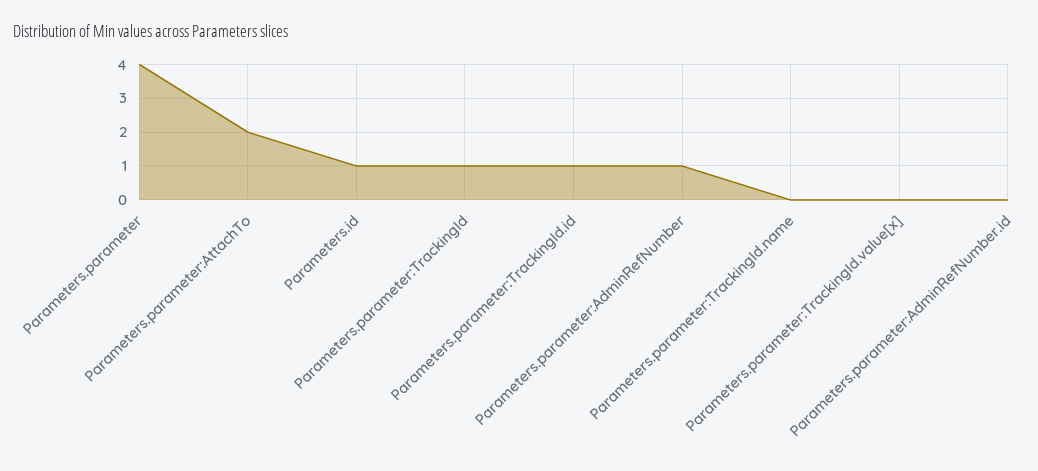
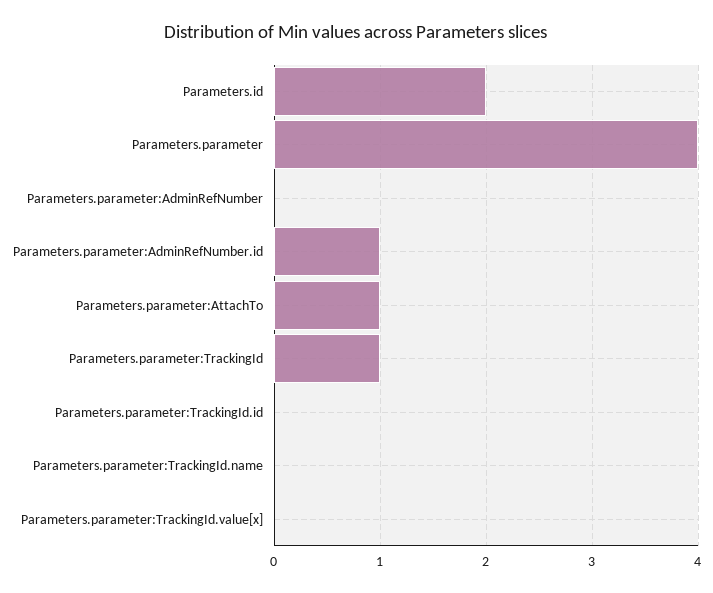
Parameters.parameter:AttachTo: 2 -> 1
Parameters.id: 1 -> 2
Parameters.parameter:TrackingId.id: 1 -> 0
Parameters.parameter:AdminRefNumber: 1 -> 0
Parameters.parameter:AdminRefNumber.id: 0 -> 1

